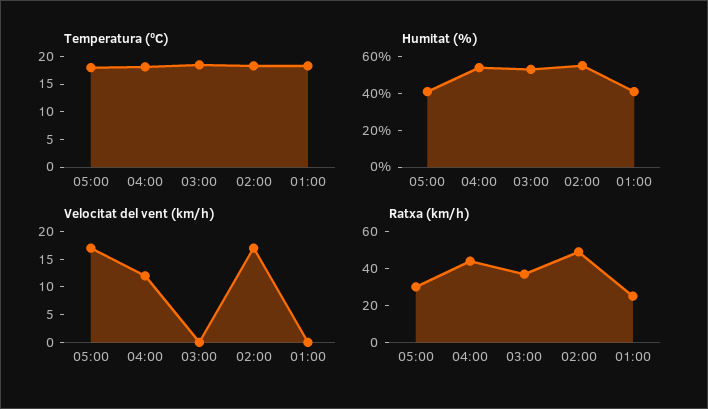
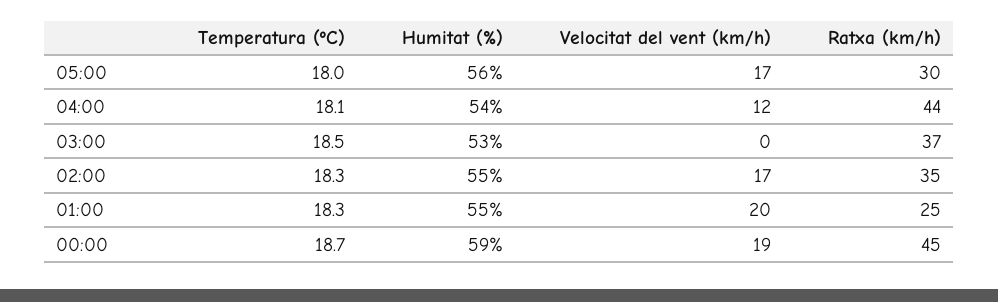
Humitat (%), 05:00: 40 -> 56
Humitat (%), 01:00: 40 -> 55
Velocitat del vent (km/h), 01:00: 0 -> 20
Ratxa (km/h), 02:00: 50 -> 35
Temperatura (ºC), 00:00: none -> 18.7
Humitat (%), 00:00: none -> 59
Velocitat del vent (km/h), 00:00: none -> 19
Ratxa (km/h), 00:00: none -> 45

